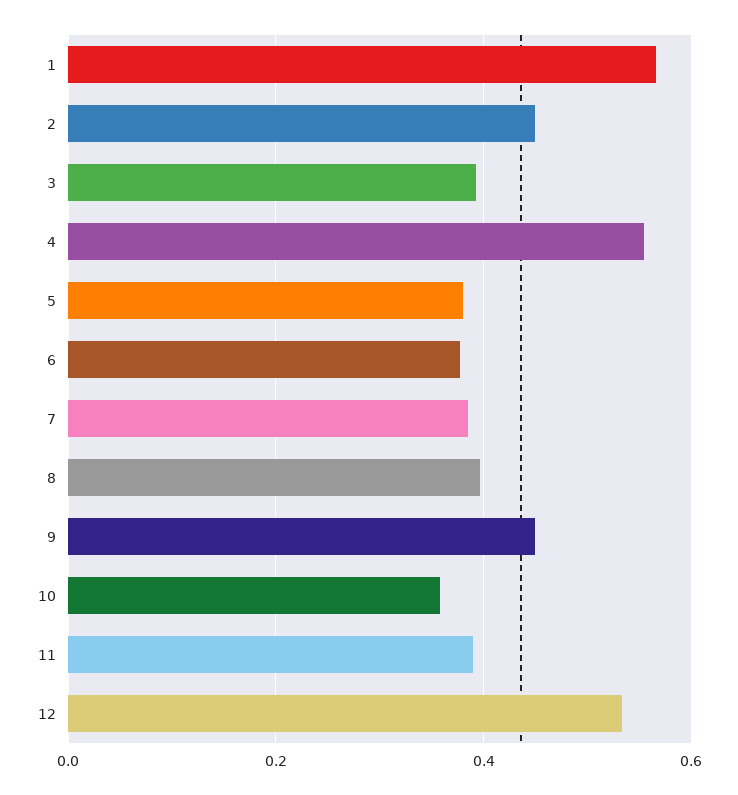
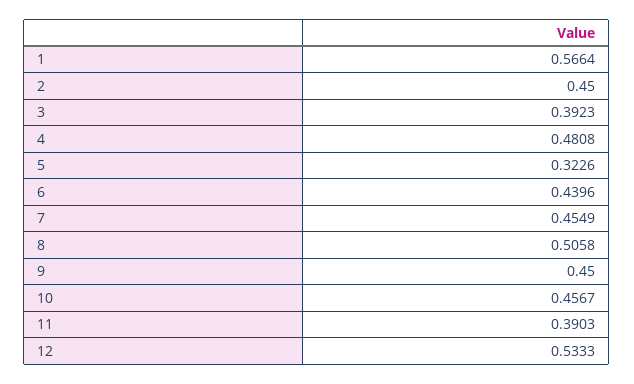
4: 0.56 -> 0.4808
5: 0.38 -> 0.3226
6: 0.38 -> 0.4396
7: 0.38 -> 0.4549
8: 0.4 -> 0.5058
10: 0.36 -> 0.4567

